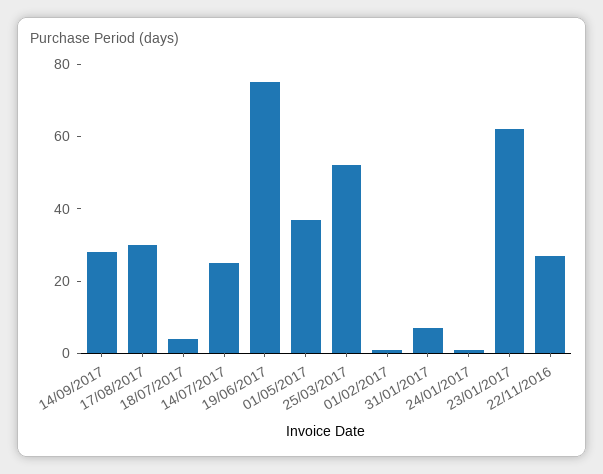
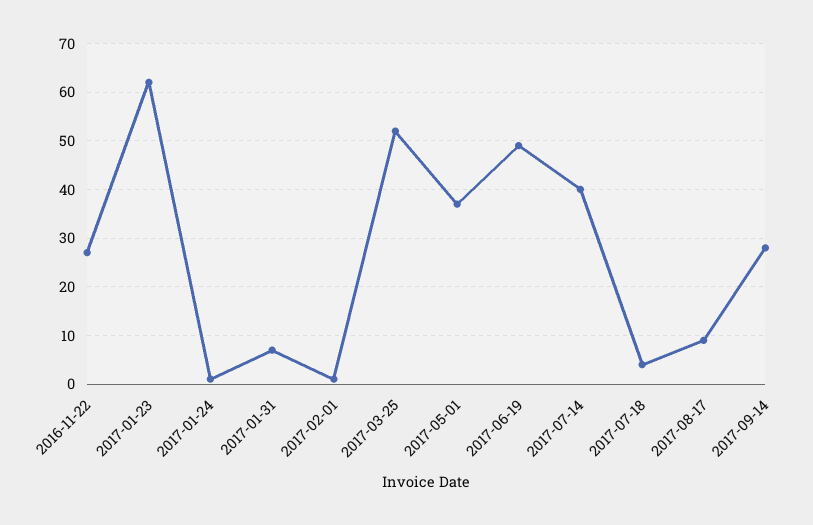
17/08/2017: 30 -> 10
14/07/2017: 25 -> 40
19/06/2017: 75 -> 50

